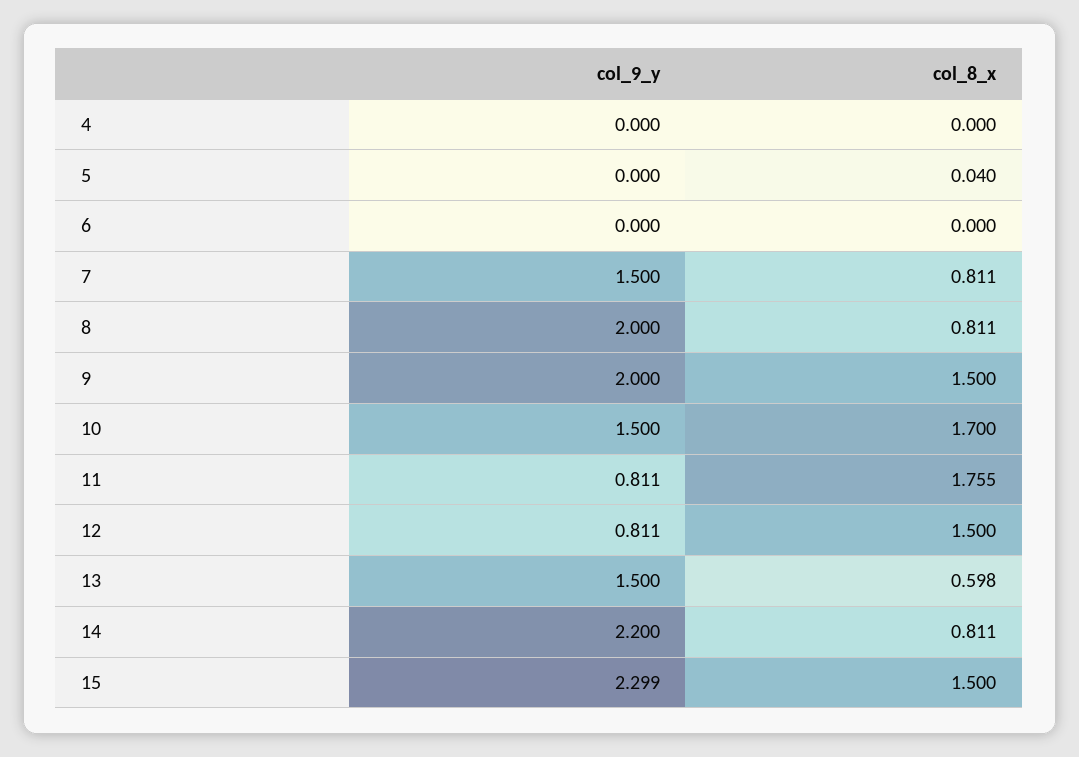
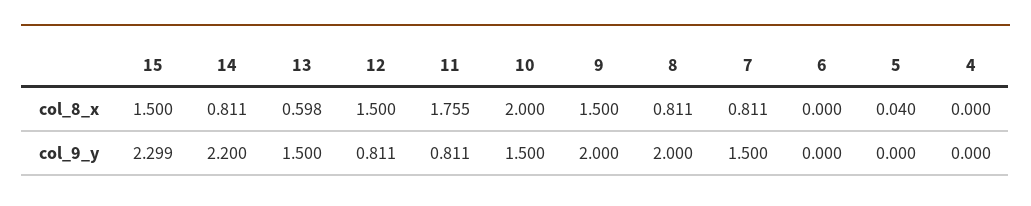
col_8_x, 10: 1.7 -> 2

